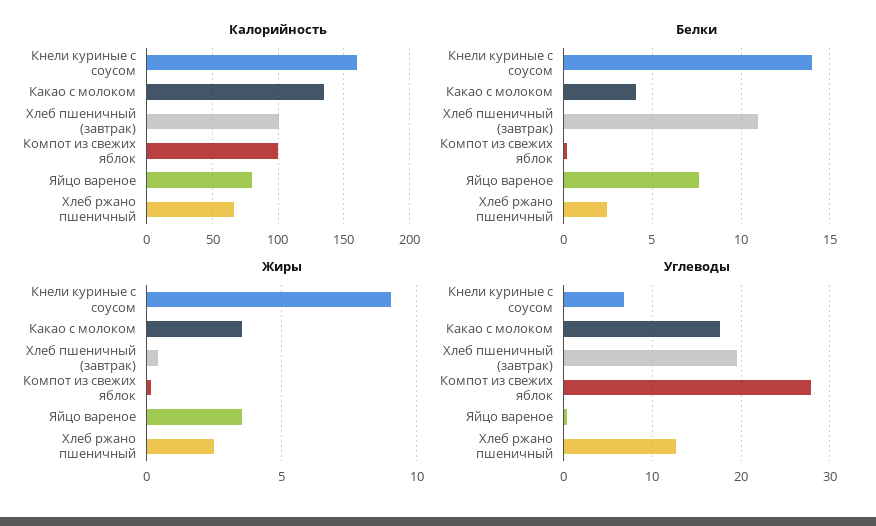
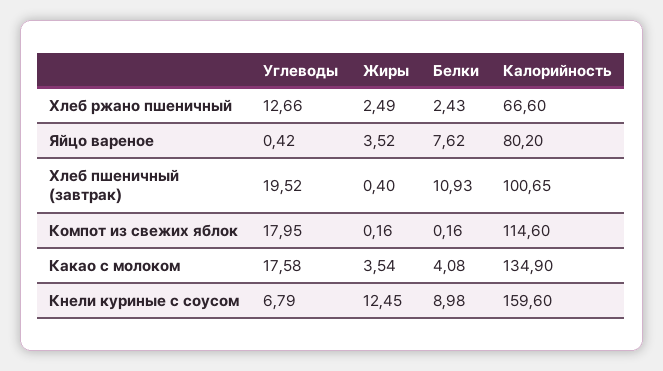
Калорийность, Компот из свежих яблок: 100 -> 114.6
Белки, Кнели куриные с соусом: 14 -> 8.98
Жиры, Кнели куриные с соусом: 9 -> 12.45
Углеводы, Компот из свежих яблок: 28 -> 17.95

